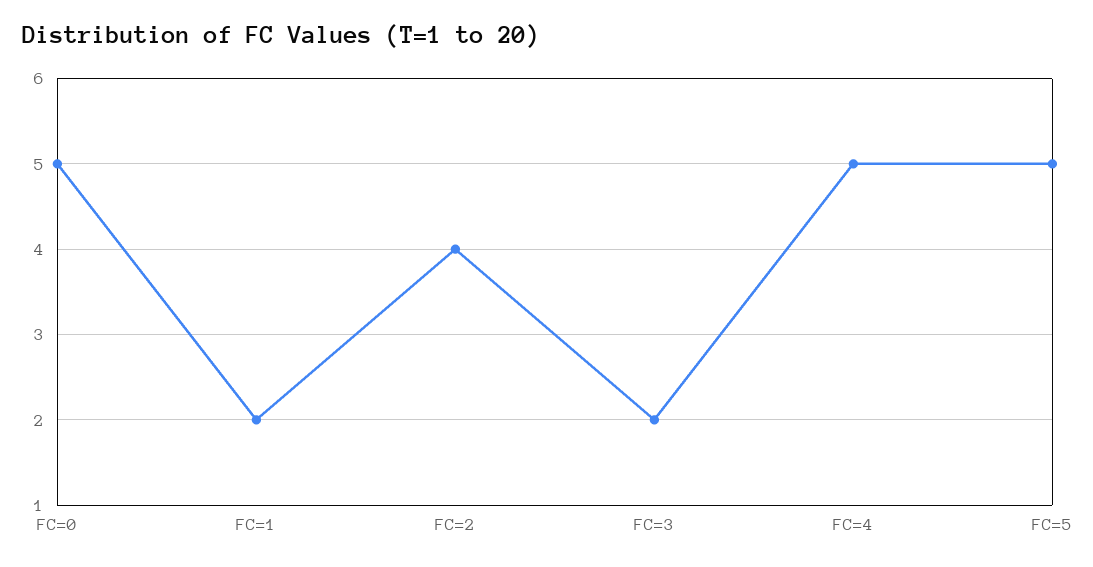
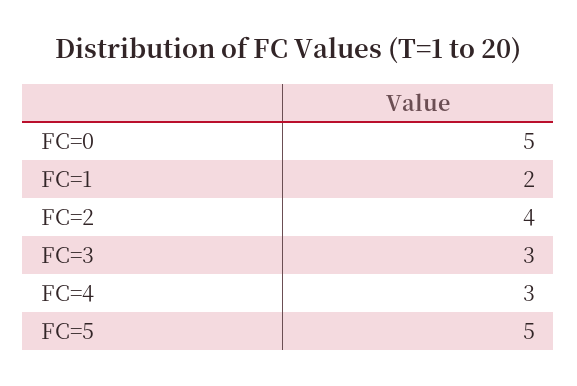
FC=3: 2 -> 3
FC=4: 5 -> 3

